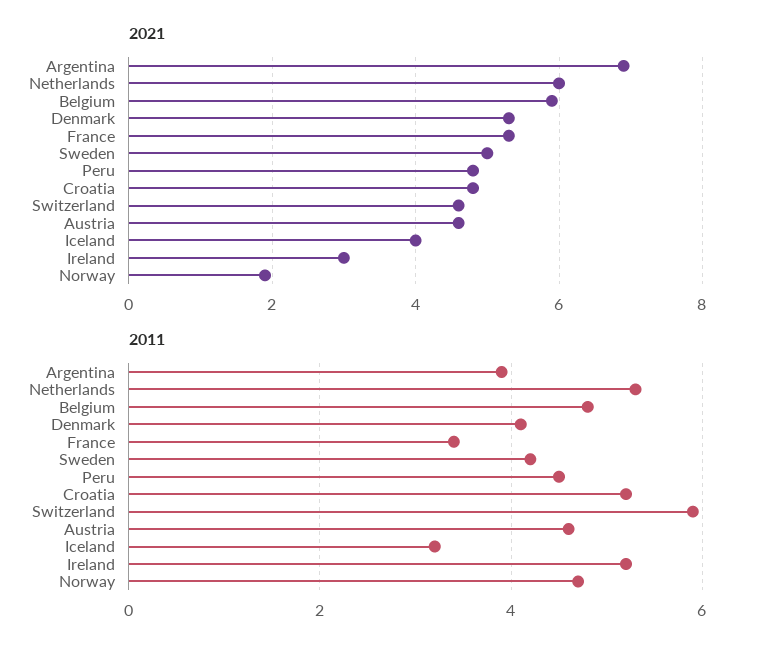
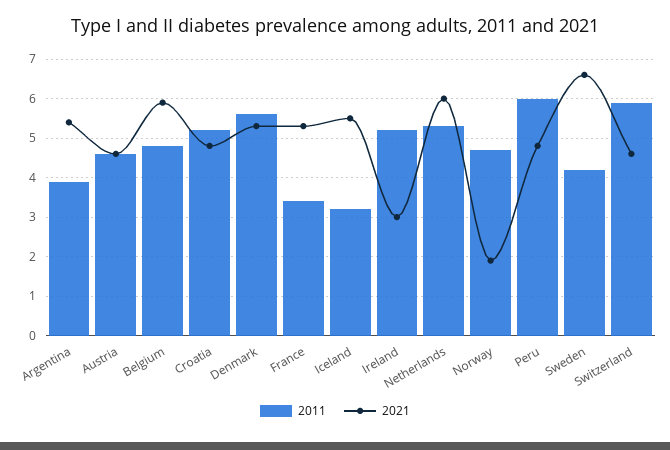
2021, Argentina: 7 -> 5.5
2021, Sweden: 5 -> 6.5
2021, Iceland: 4 -> 5.5
2011, Denmark: 4 -> 5.5
2011, Peru: 4.5 -> 6

